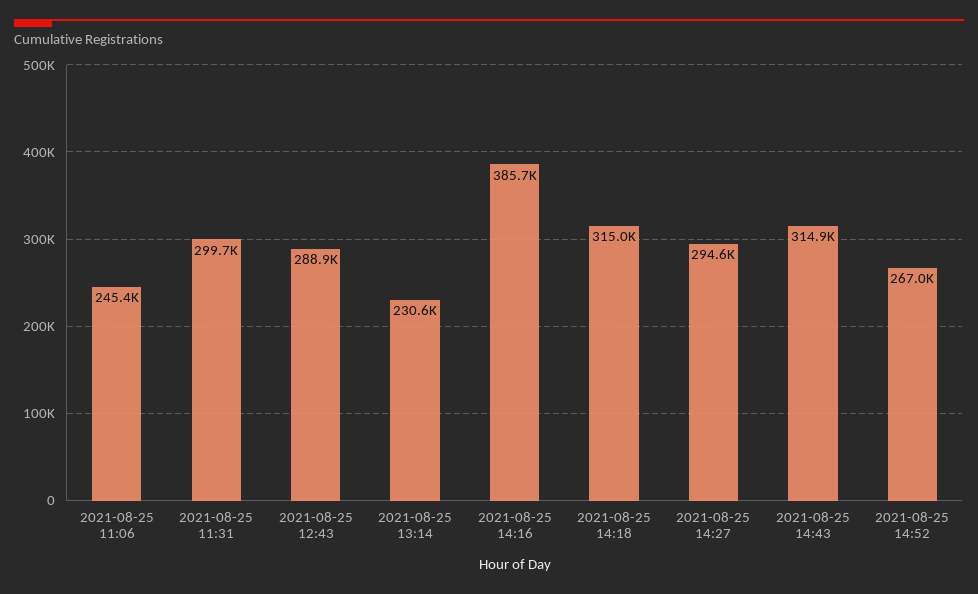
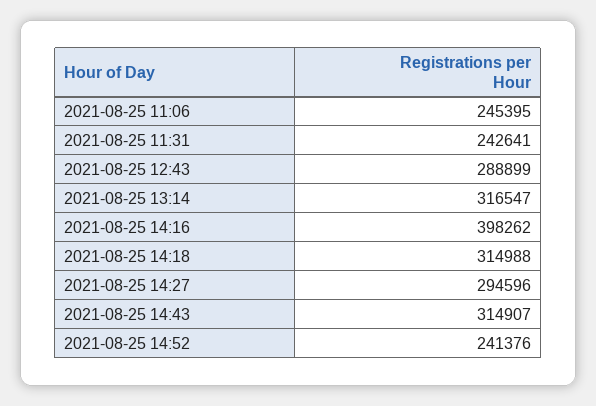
2021-08-25 11:31: 299700 -> 242641
2021-08-25 13:14: 230600 -> 316547
2021-08-25 14:16: 385700 -> 398262
2021-08-25 14:52: 267000 -> 241376

